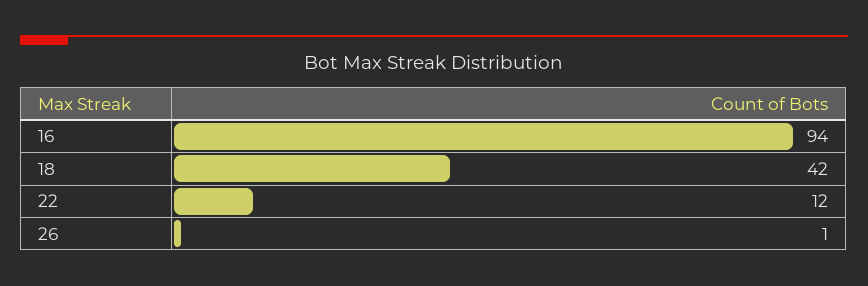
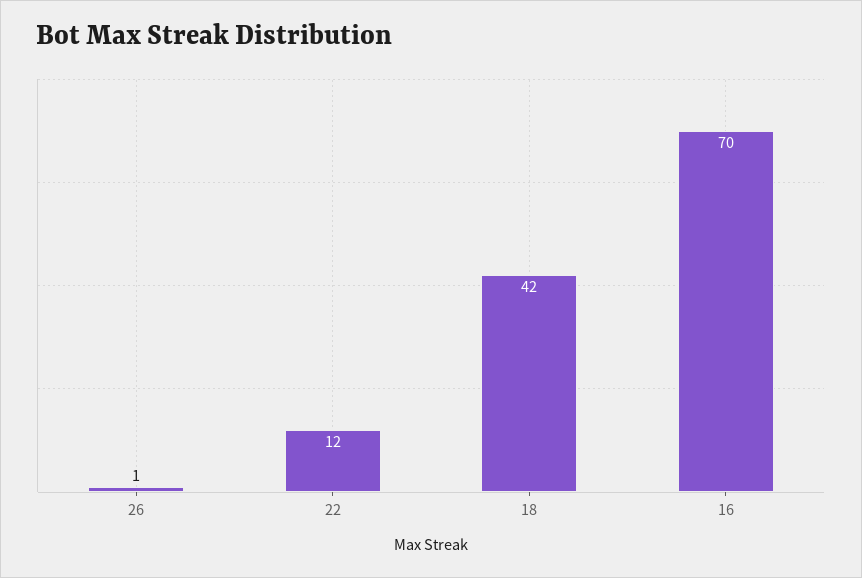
16: 94 -> 70

